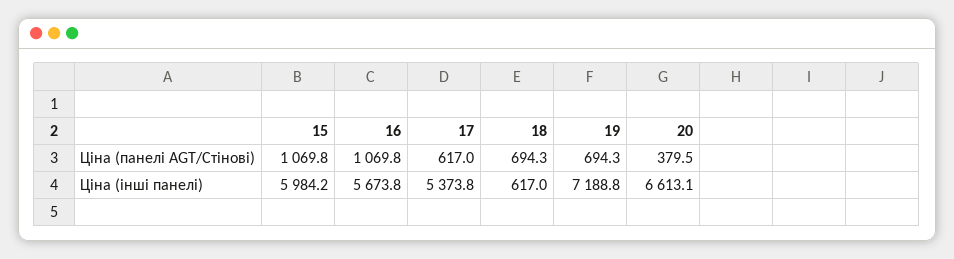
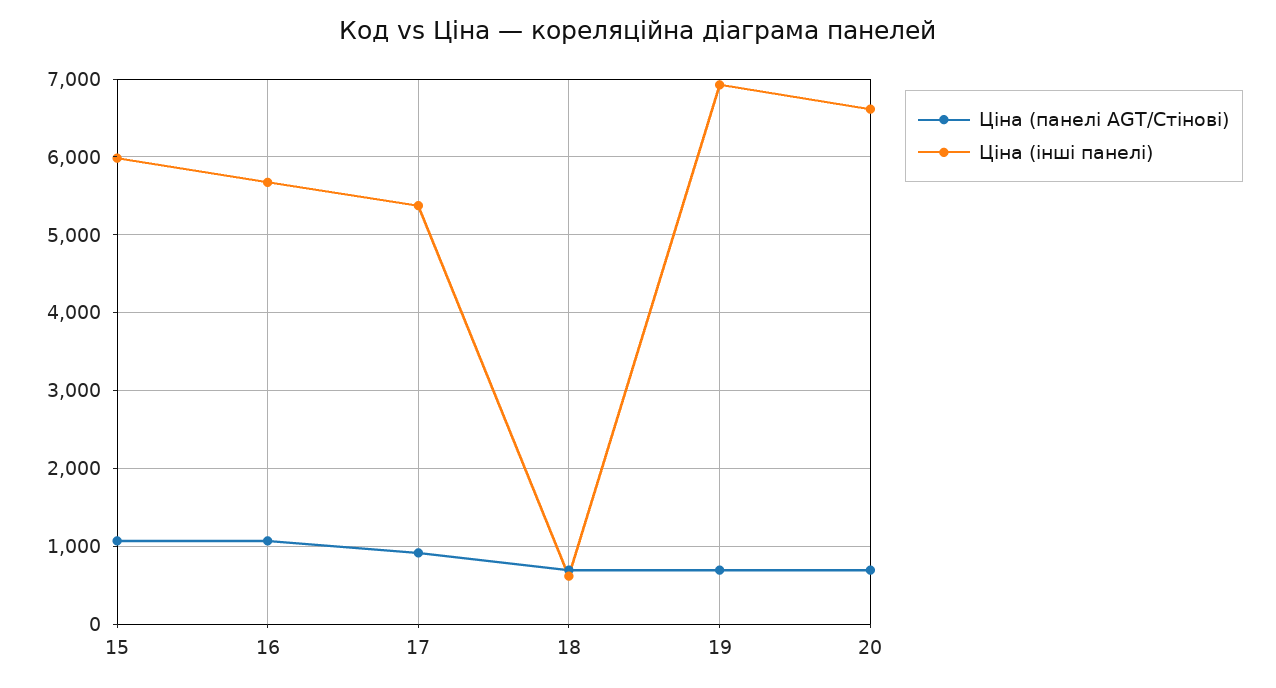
Ціна (панелі AGT/Стінові), 17: 617 -> 900
Ціна (панелі AGT/Стінові), 20: 379.5 -> 700
Ціна (інші панелі), 19: 7188.8 -> 6900

